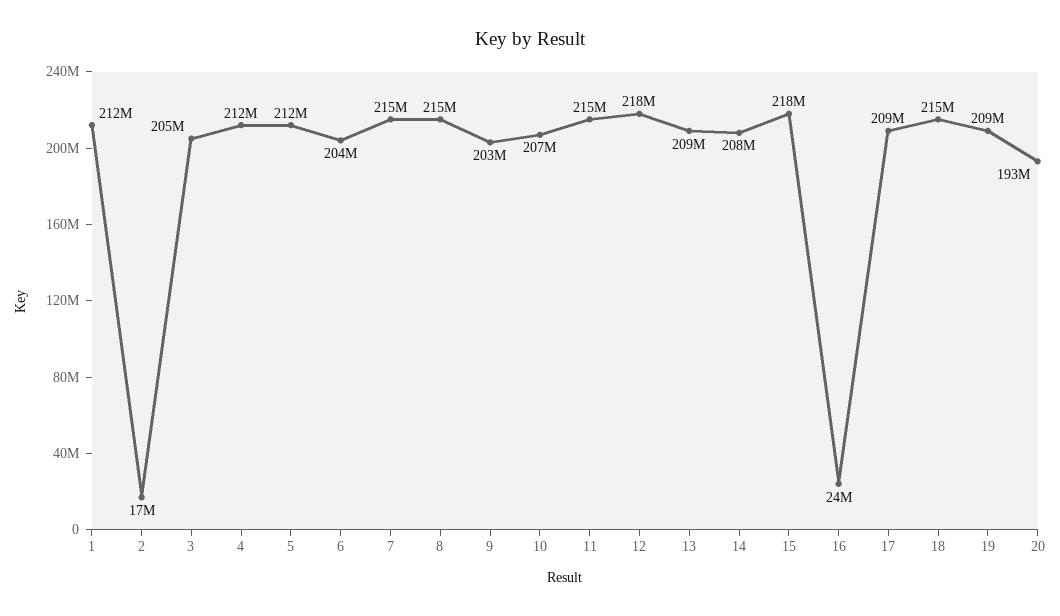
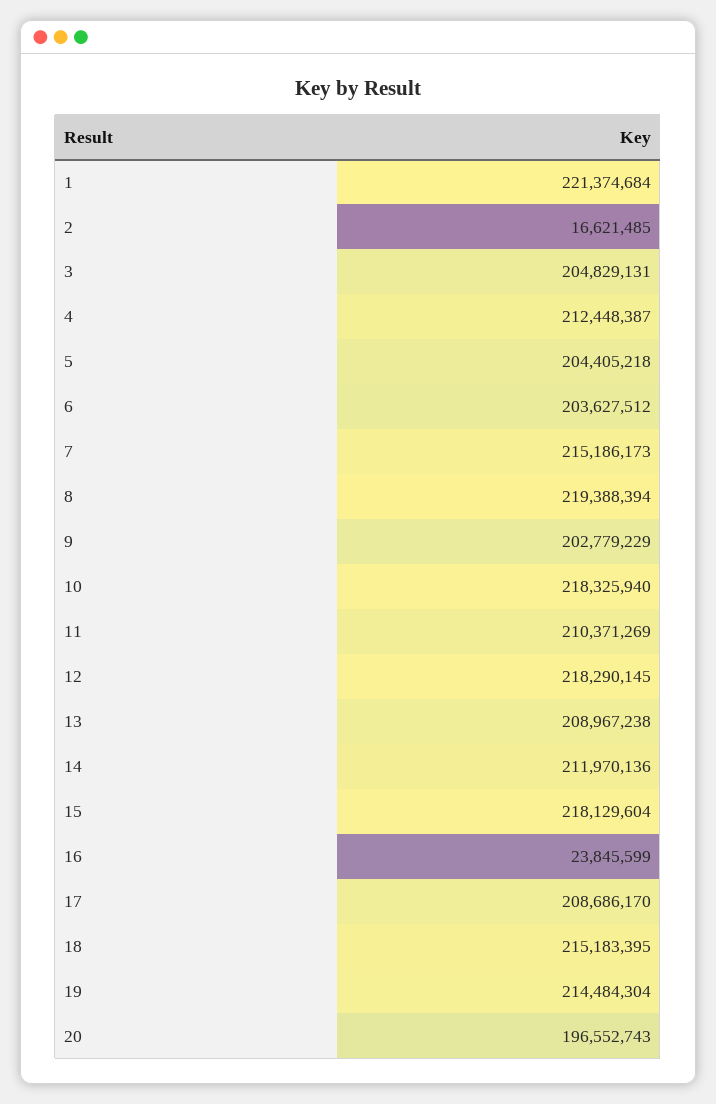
1: 212000000 -> 221374684
5: 212000000 -> 204405218
8: 215000000 -> 219388394
10: 207000000 -> 218325940
11: 215000000 -> 210371269
14: 208000000 -> 211970136
19: 209000000 -> 214484304
20: 193000000 -> 196552743

